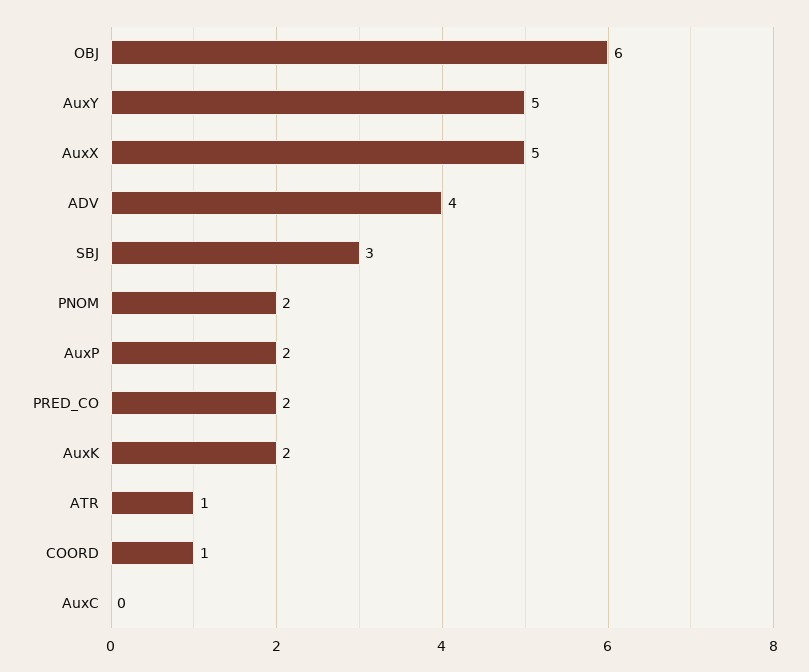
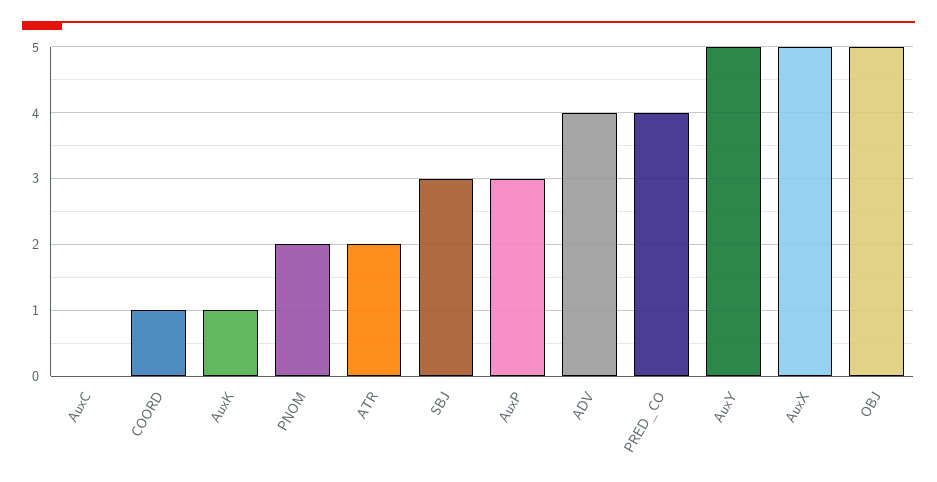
OBJ: 6 -> 5
AuxP: 2 -> 3
PRED_CO: 2 -> 4
AuxK: 2 -> 1
ATR: 1 -> 2

